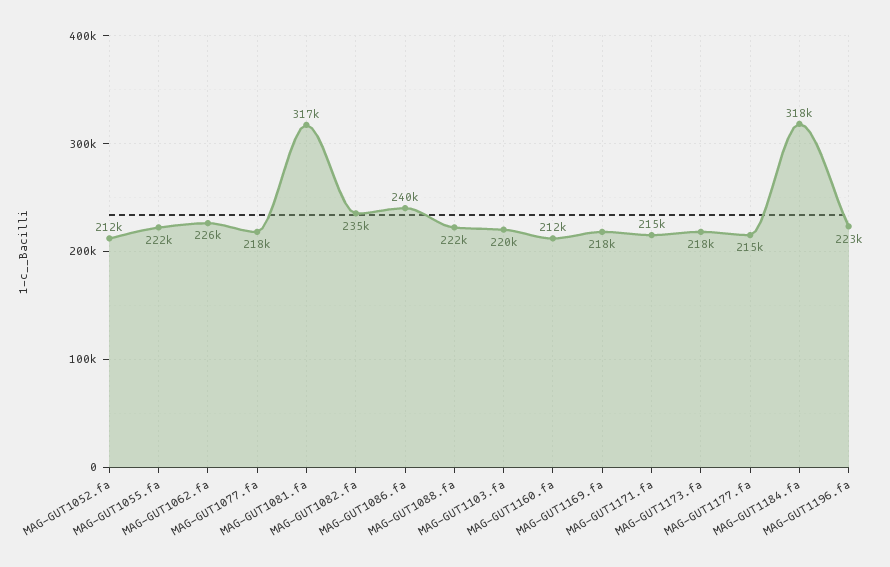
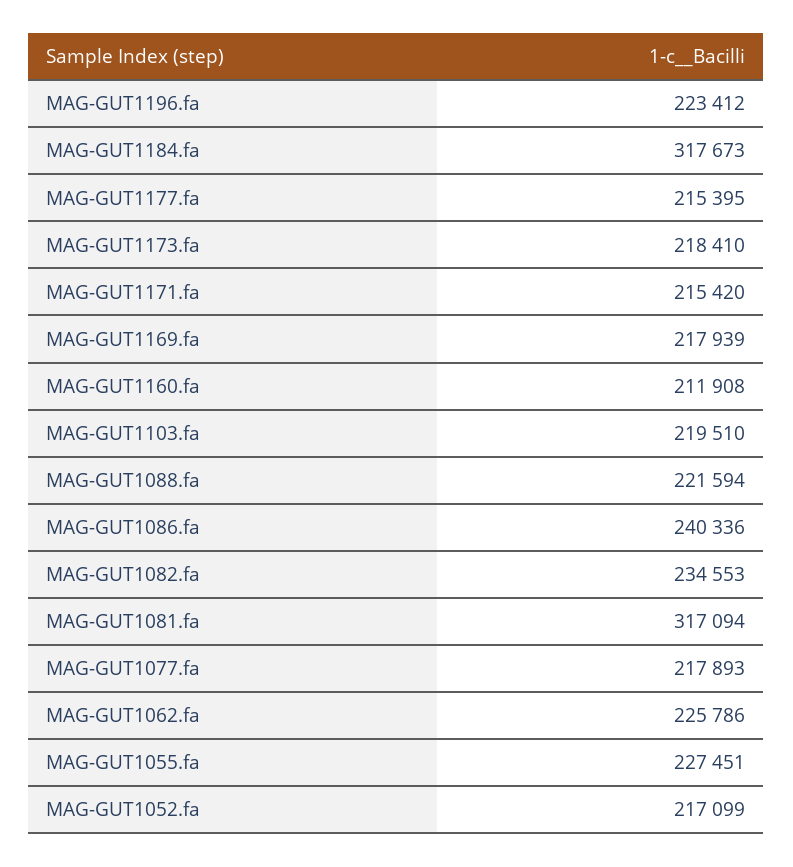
MAG-GUT1052.fa: 212000 -> 217099
MAG-GUT1055.fa: 222000 -> 227451

